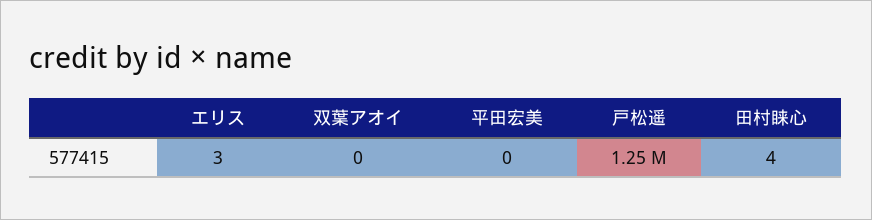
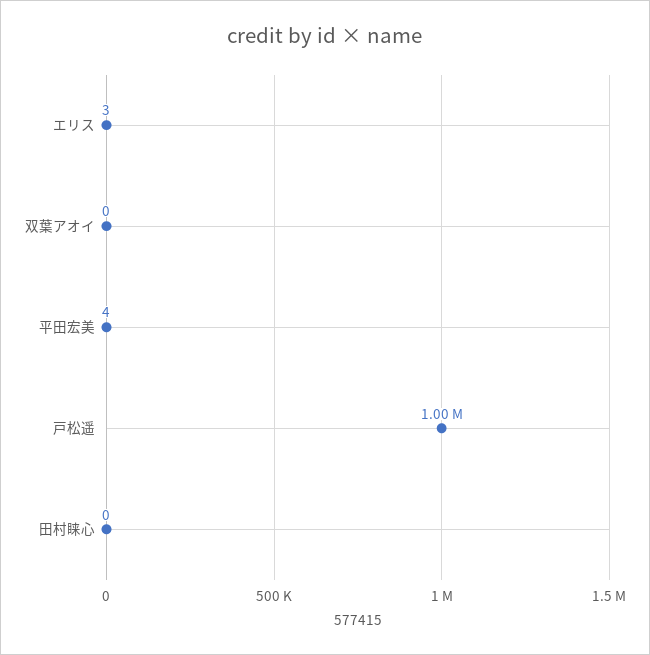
平田宏美: 0 -> 4
戸松遥: 1250000 -> 1000000
田村睐心: 4 -> 0

